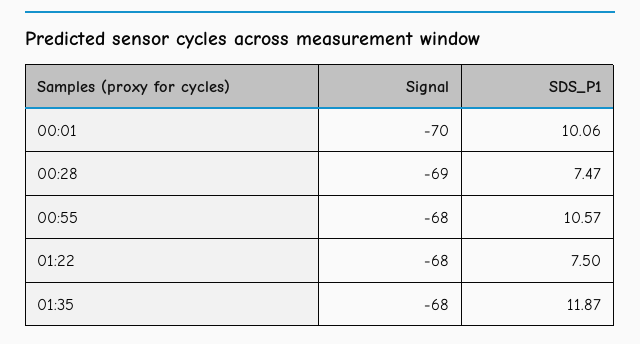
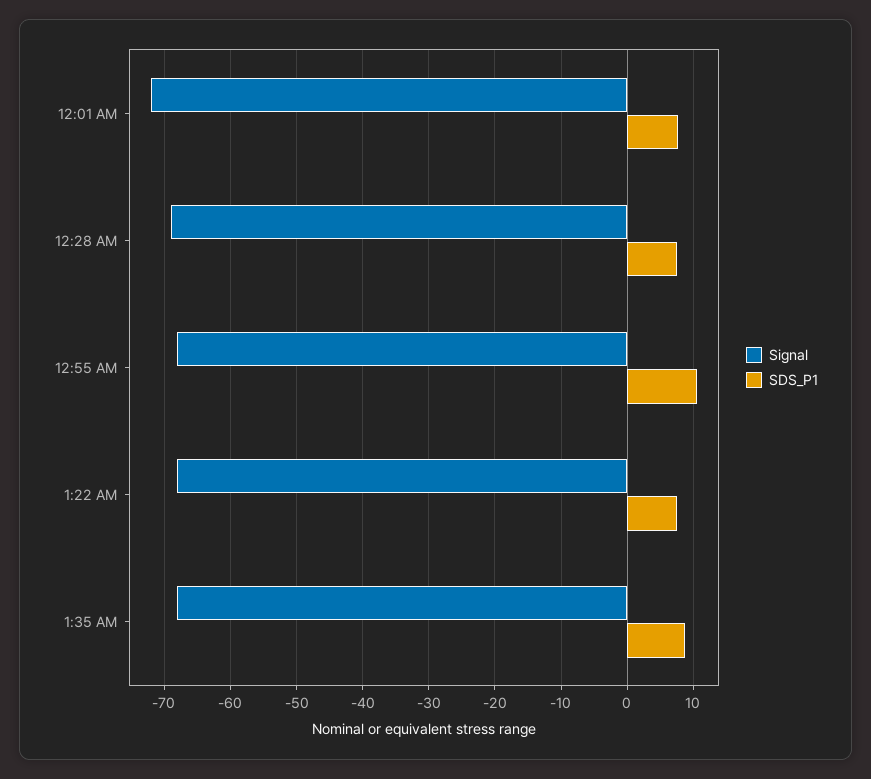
Signal, 00:01: -70 -> -72
SDS_P1, 00:01: 10.06 -> 8
SDS_P1, 01:35: 11.87 -> 9

